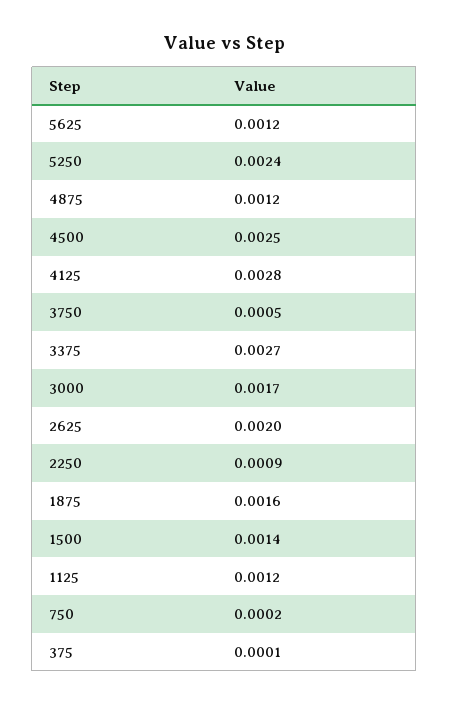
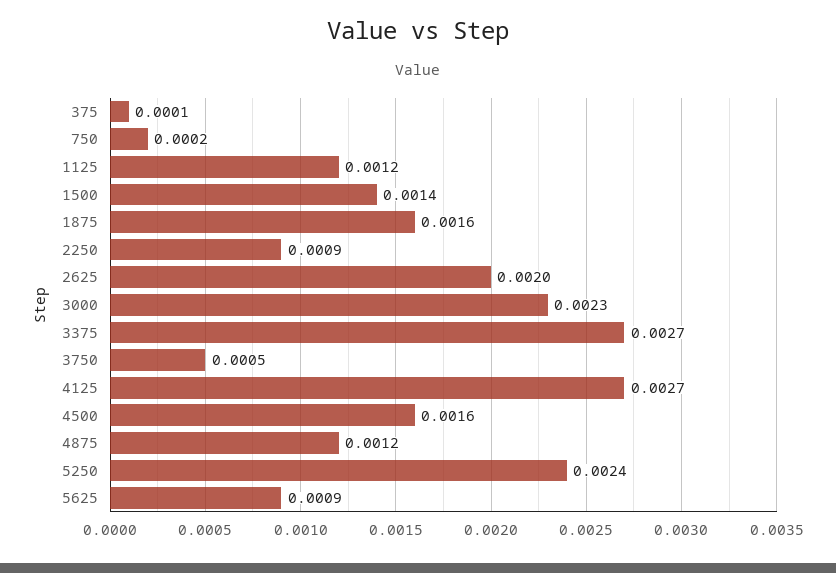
5625: 0.0012 -> 0.0009
4500: 0.0025 -> 0.0016
4125: 0.0028 -> 0.0027
3000: 0.0017 -> 0.0023

